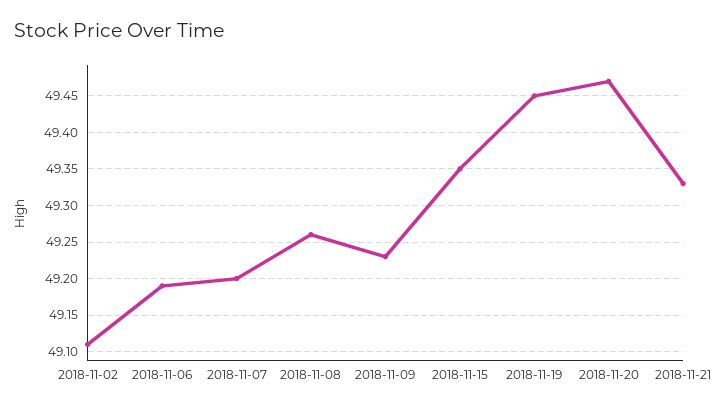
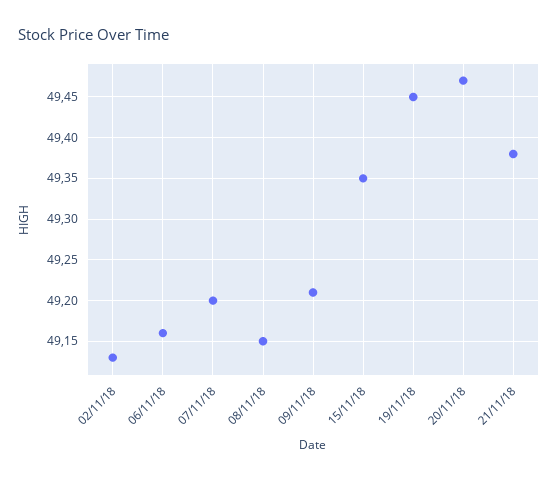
2018-11-02: 49.11 -> 49.13
2018-11-06: 49.19 -> 49.16
2018-11-08: 49.26 -> 49.15
2018-11-09: 49.23 -> 49.21
2018-11-21: 49.33 -> 49.38

